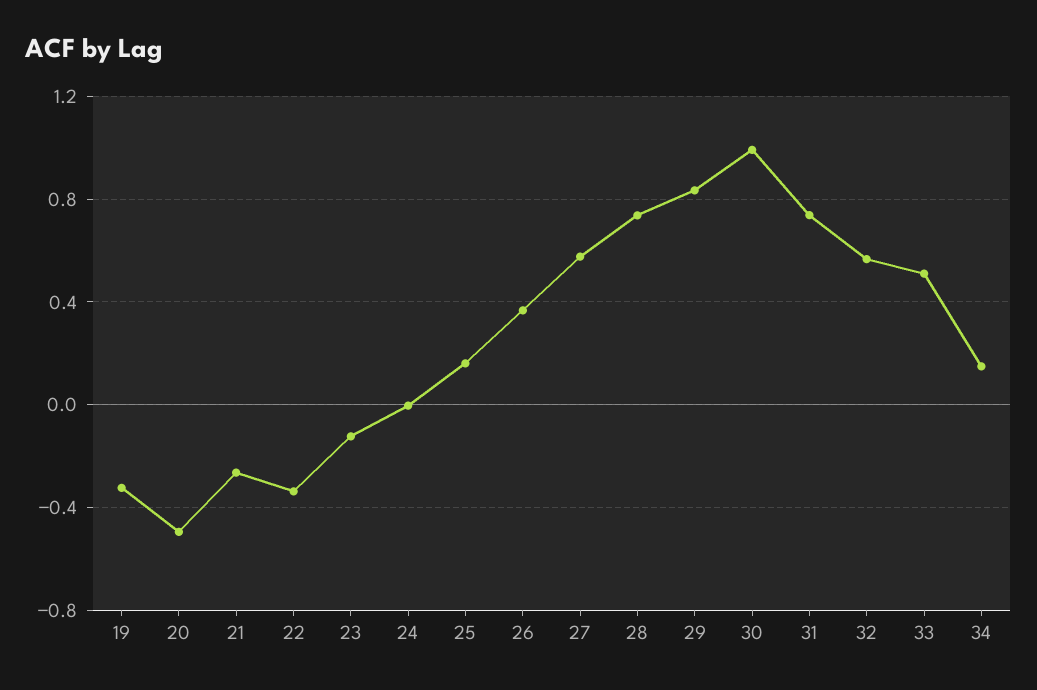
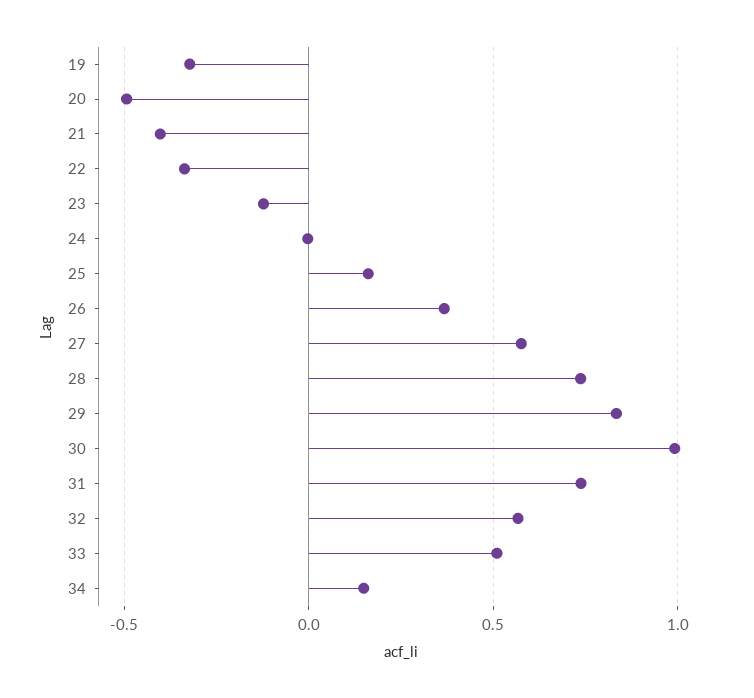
21: -0.25 -> -0.4

